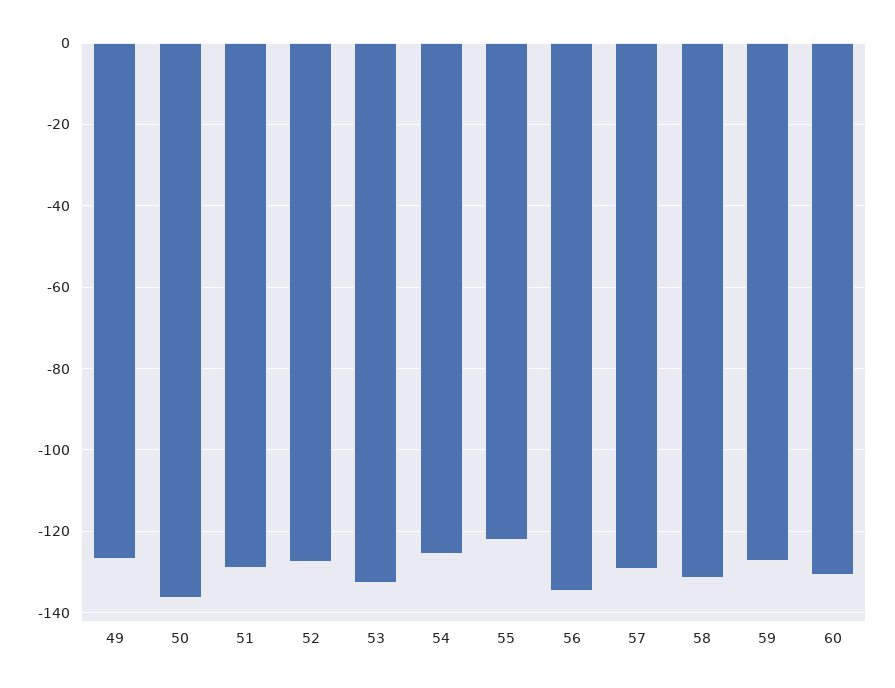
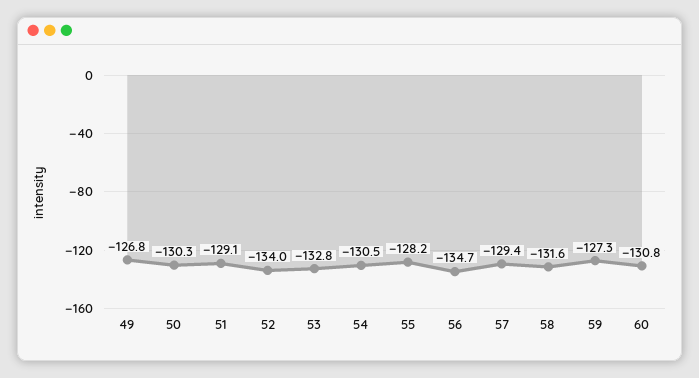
50: -136 -> -130.3
52: -128 -> -134
54: -126 -> -130.5
55: -122 -> -128.2

